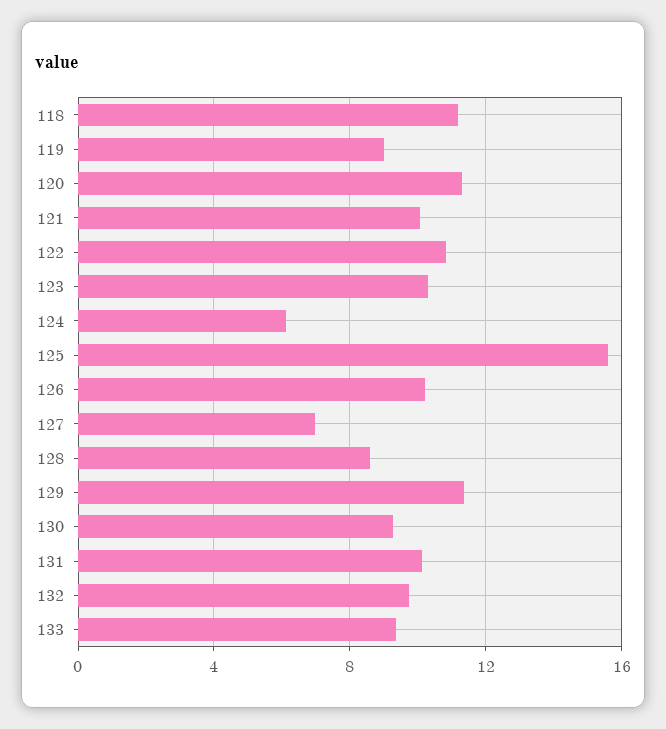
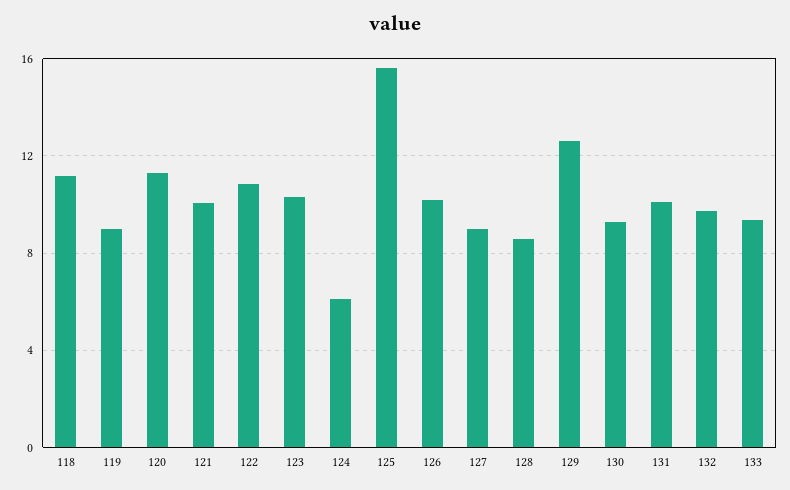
127: 7 -> 9
129: 11.5 -> 12.5

